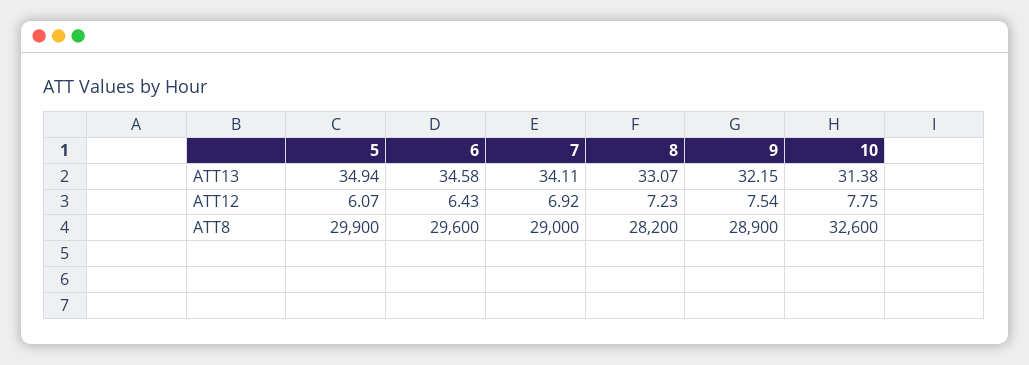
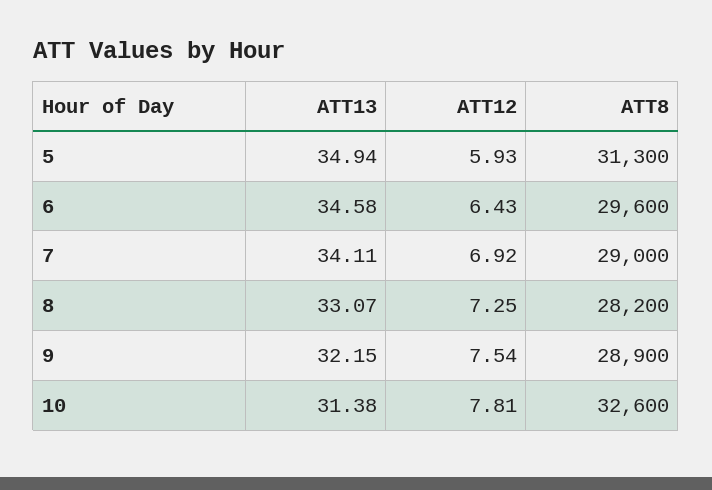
5, ATT12: 6.07 -> 5.93
8, ATT12: 7.23 -> 7.25
10, ATT12: 7.75 -> 7.81
5, ATT8: 29900 -> 31300

